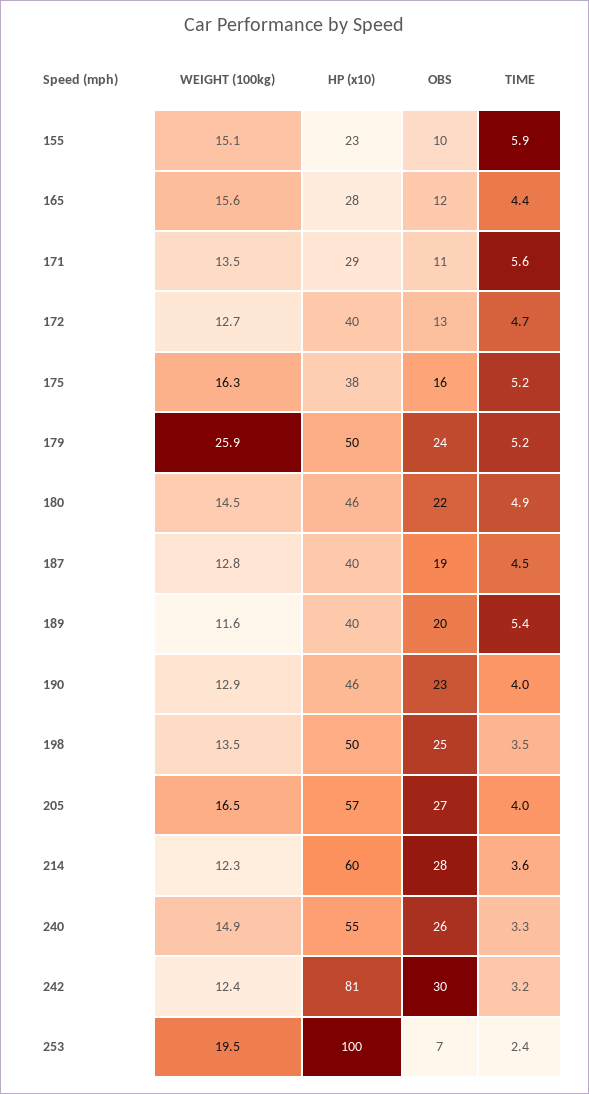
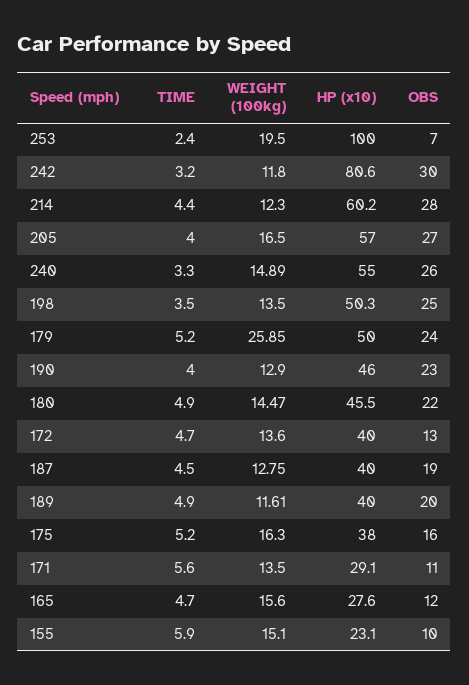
TIME, 165: 4.4 -> 4.7
WEIGHT (100kg), 172: 12.7 -> 13.6
TIME, 189: 5.4 -> 4.9
TIME, 214: 3.6 -> 4.4
WEIGHT (100kg), 242: 12.4 -> 11.8

